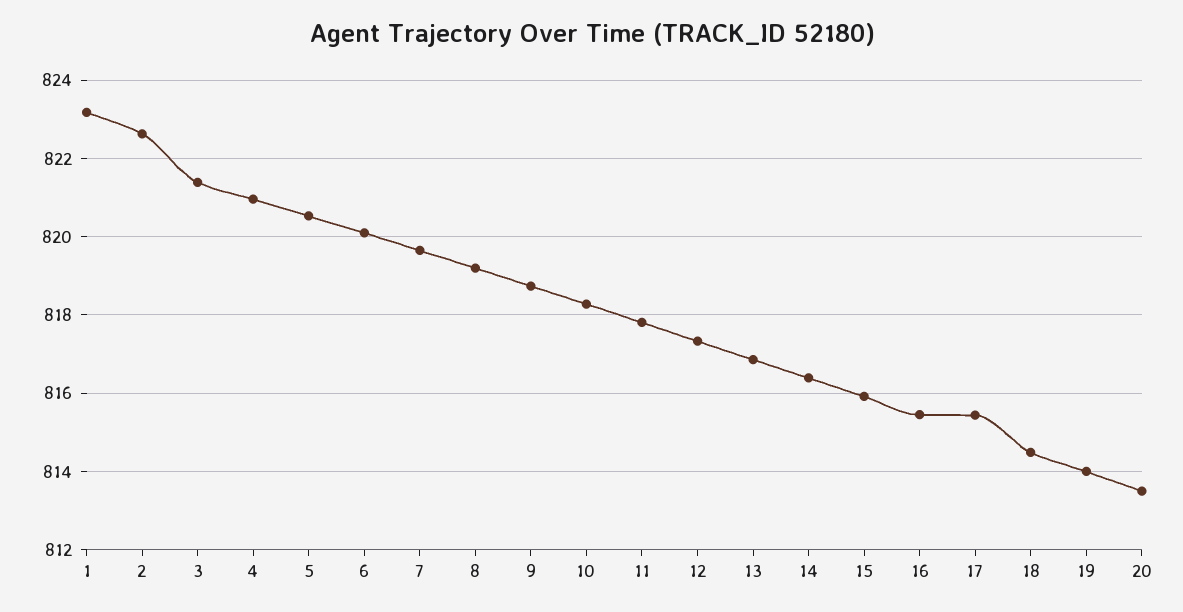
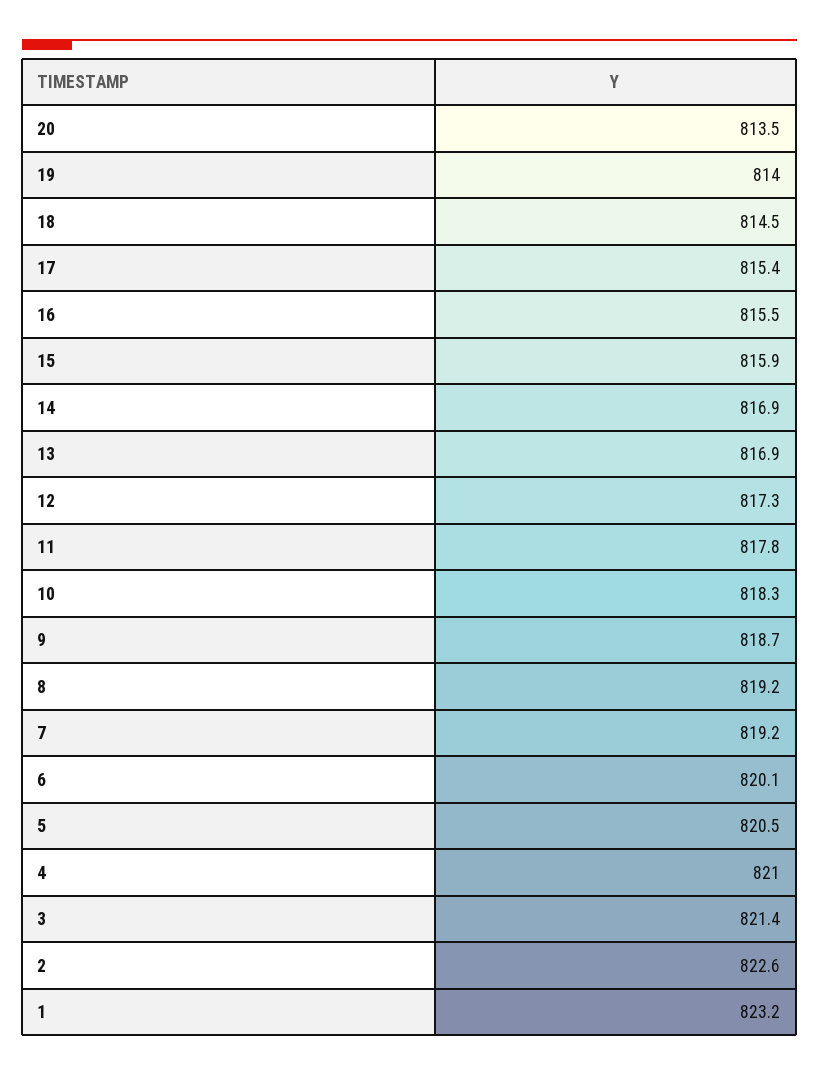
7: 819.6 -> 819.2
14: 816.4 -> 816.9

